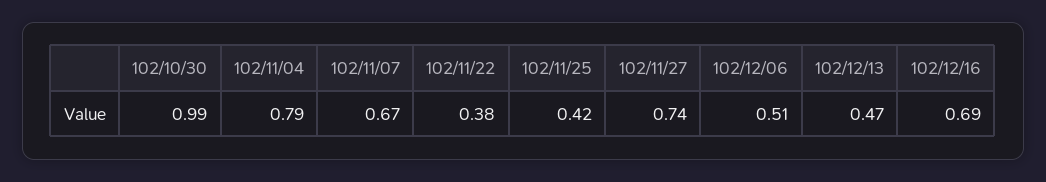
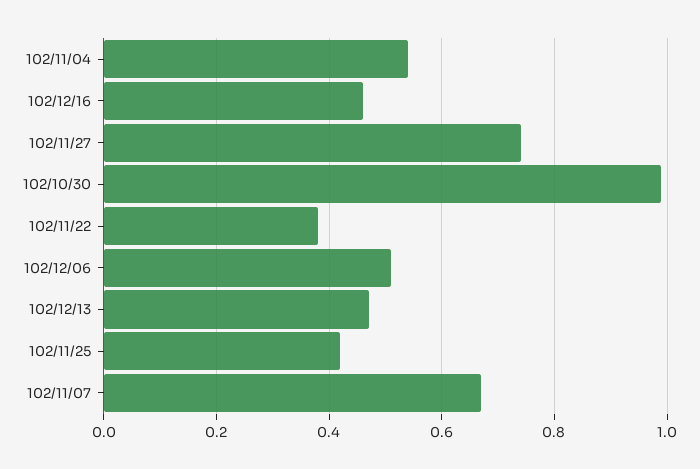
102/11/04: 0.79 -> 0.55
102/12/16: 0.69 -> 0.45

